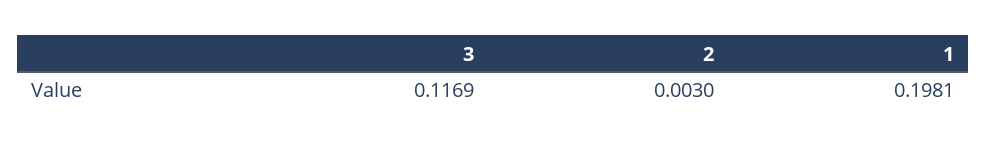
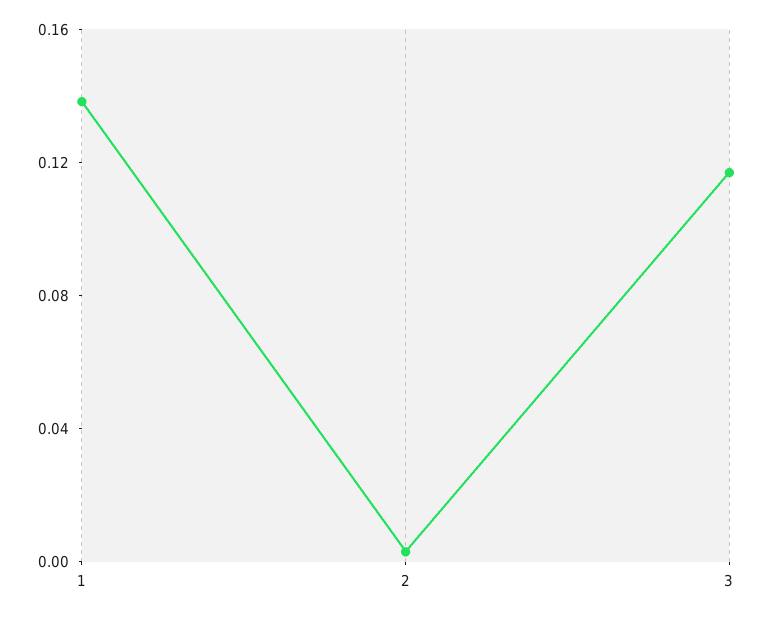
1: 0.1981 -> 0.14

